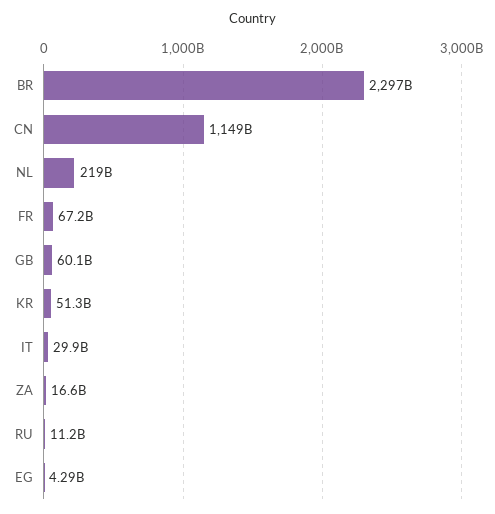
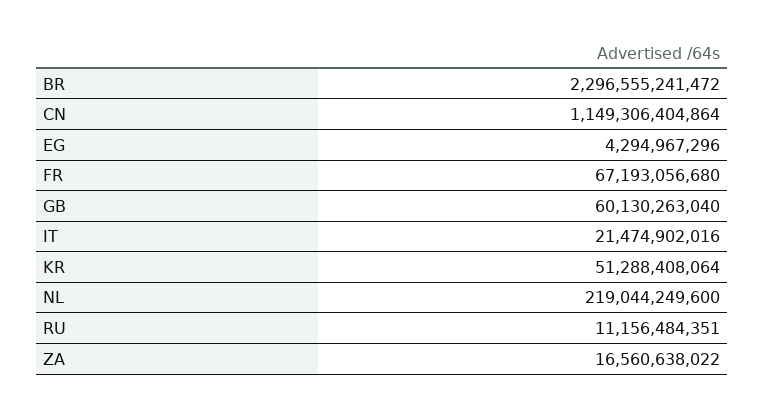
IT: 29900000000 -> 21474902016

